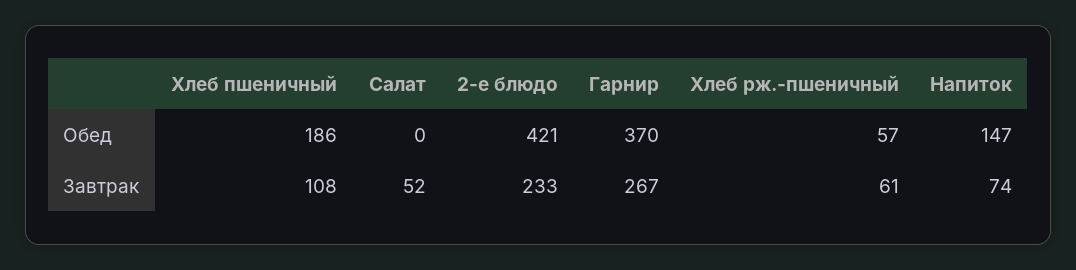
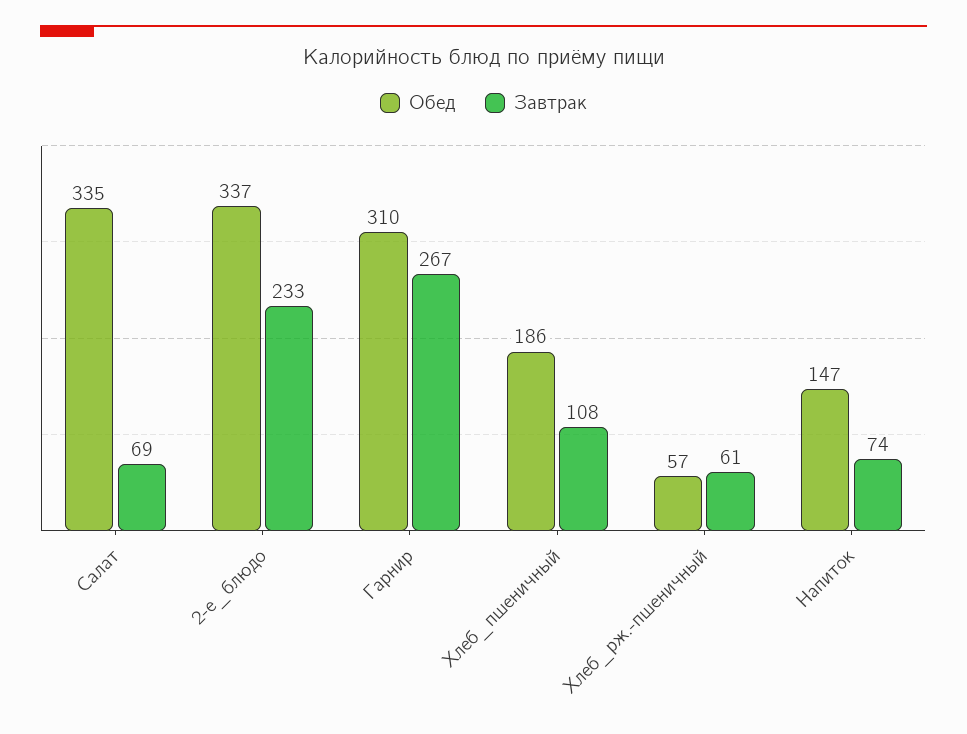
Обед, Салат: 0 -> 335
Обед, 2-е блюдо: 421 -> 337
Обед, Гарнир: 370 -> 310
Завтрак, Салат: 52 -> 69

